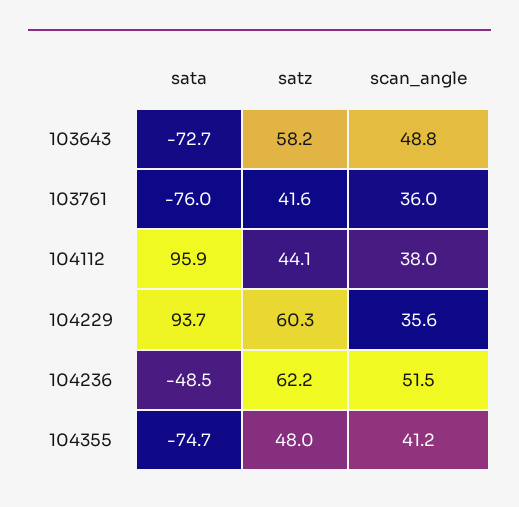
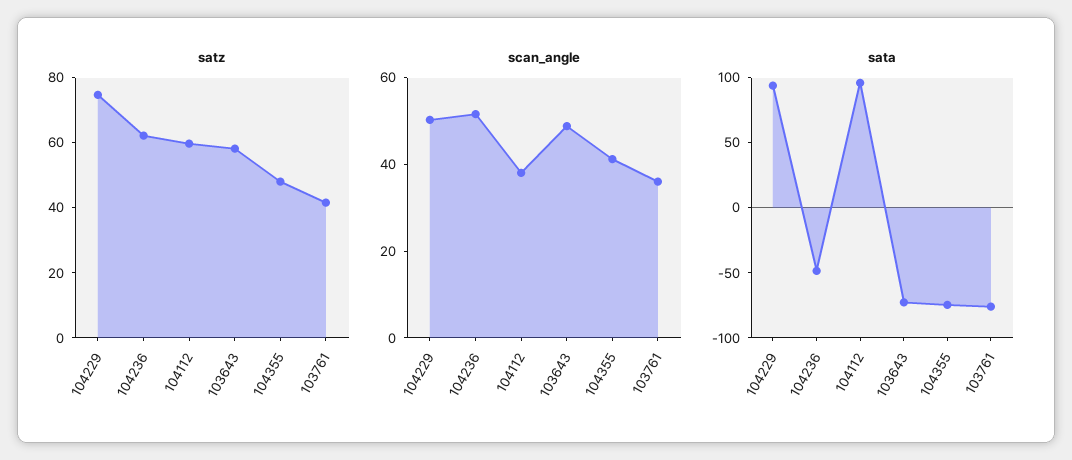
satz, 104112: 44.1 -> 60
satz, 104229: 60.3 -> 75
scan_angle, 104229: 35.6 -> 50

